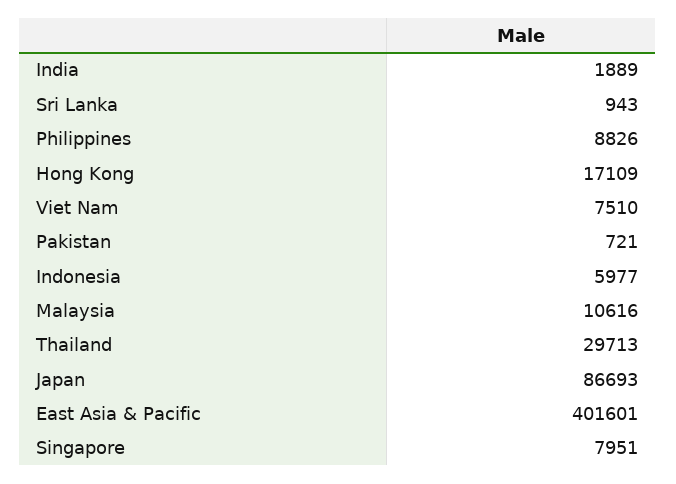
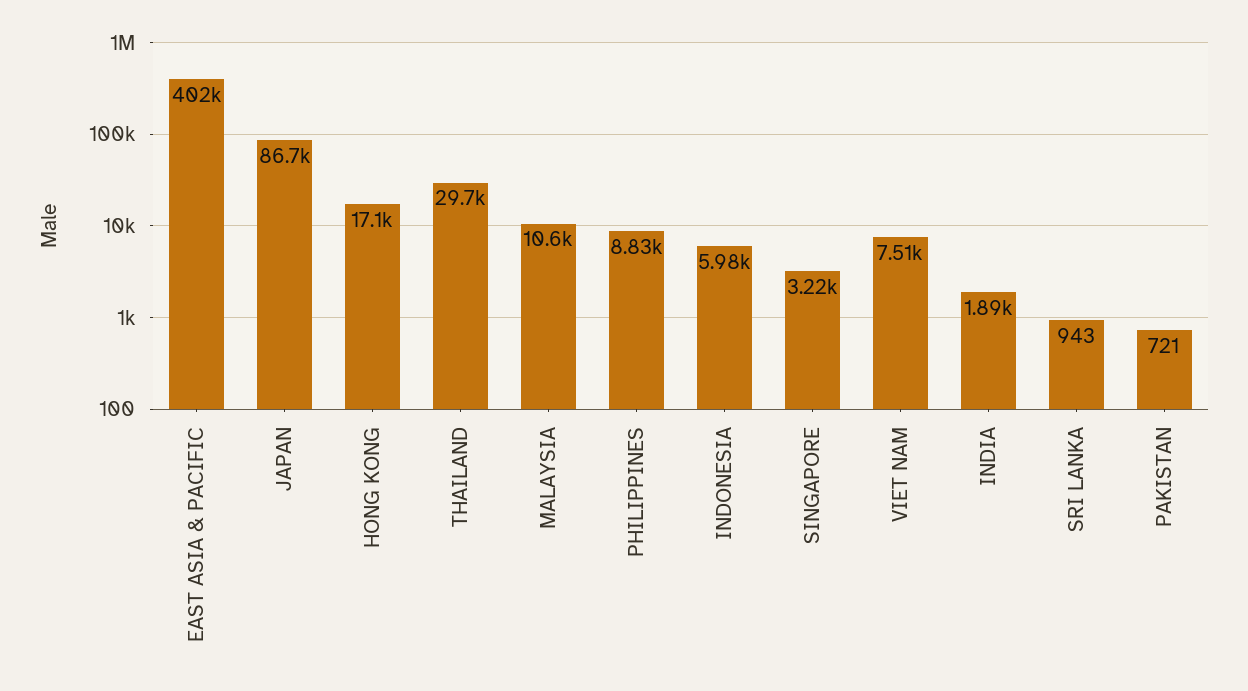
Singapore: 7951 -> 3220

